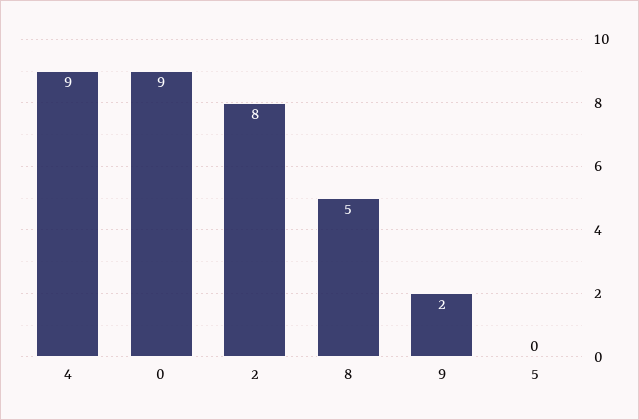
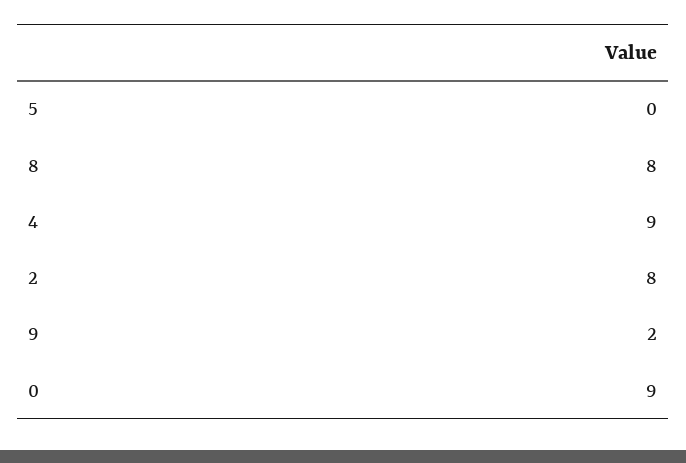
8: 5 -> 8

